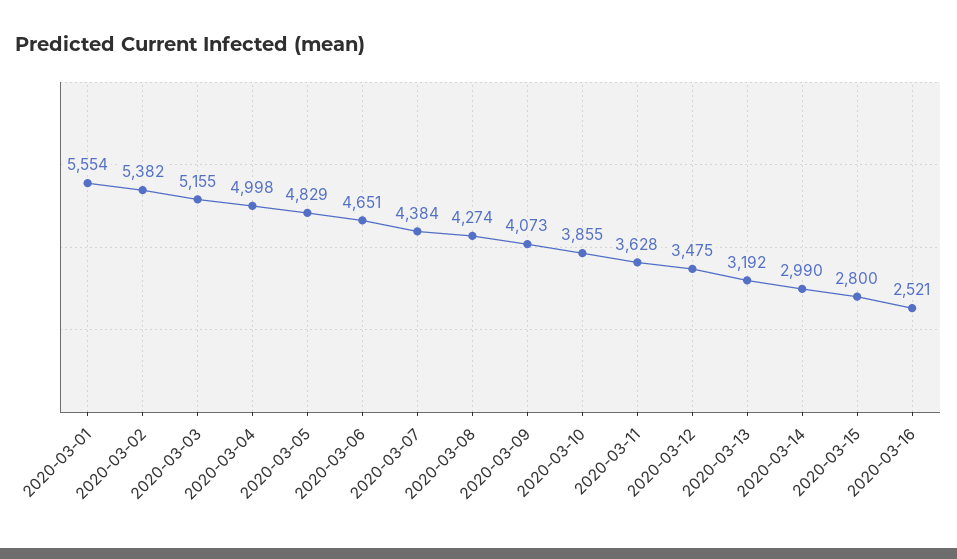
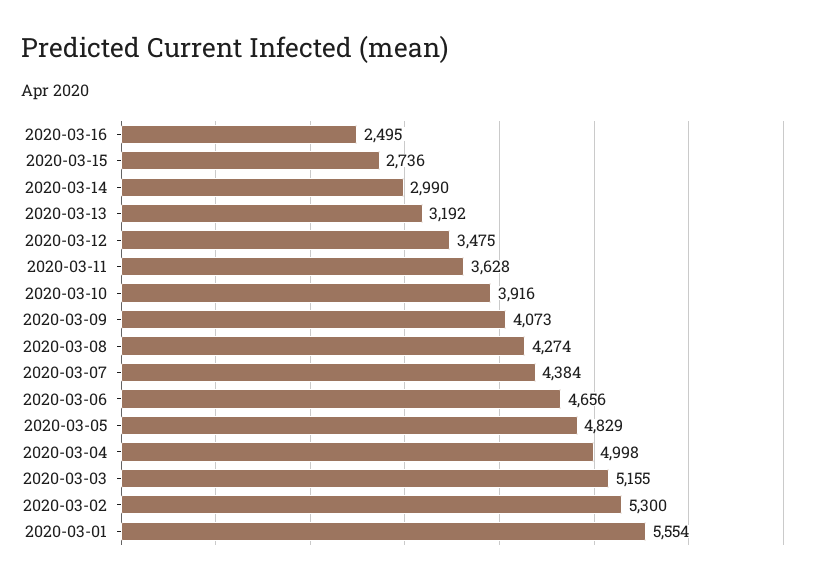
2020-03-02: 5382 -> 5300
2020-03-06: 4651 -> 4656
2020-03-10: 3855 -> 3916
2020-03-15: 2800 -> 2736
2020-03-16: 2521 -> 2495

